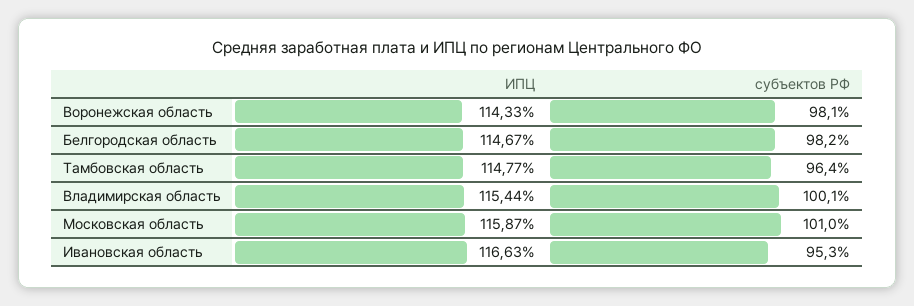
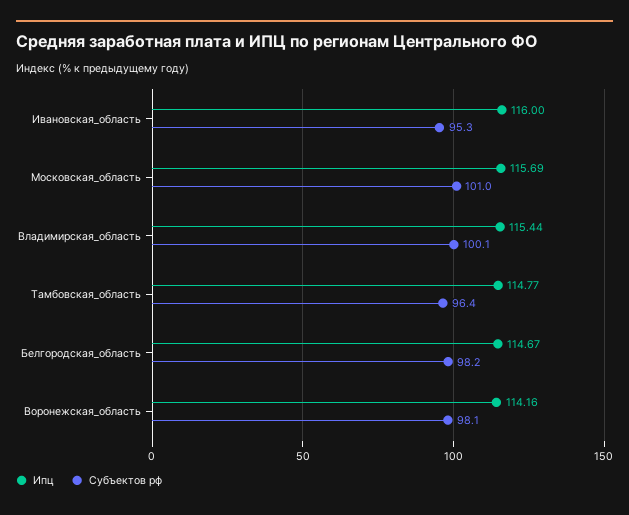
ИПЦ, Воронежская область: 114.33 -> 114.16
ИПЦ, Московская область: 115.87 -> 115.69
ИПЦ, Ивановская область: 116.63 -> 116

